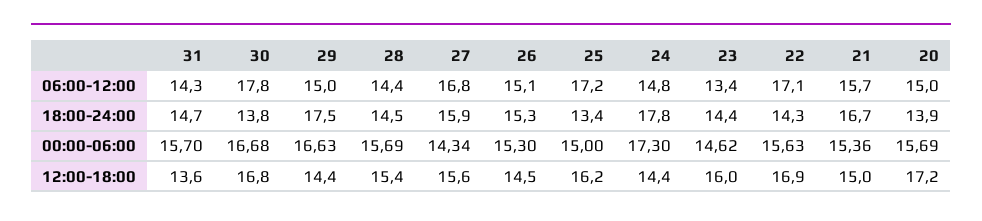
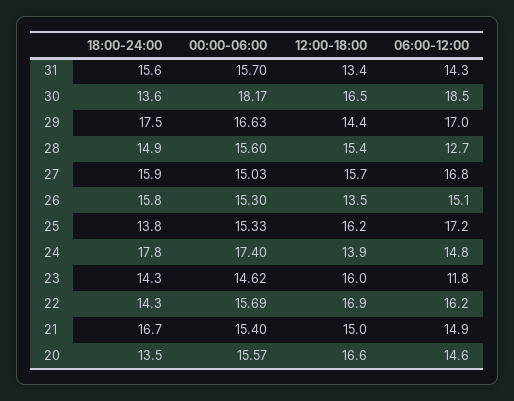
30, 06:00-12:00: 17.8 -> 18.5
29, 06:00-12:00: 15 -> 17
28, 06:00-12:00: 14.4 -> 12.7
23, 06:00-12:00: 13.4 -> 11.8
22, 06:00-12:00: 17.1 -> 16.2
21, 06:00-12:00: 15.7 -> 14.9
20, 06:00-12:00: 15 -> 14.6
31, 18:00-24:00: 14.7 -> 15.6
30, 18:00-24:00: 13.8 -> 13.6
28, 18:00-24:00: 14.5 -> 14.9
26, 18:00-24:00: 15.3 -> 15.8
25, 18:00-24:00: 13.4 -> 13.8
23, 18:00-24:00: 14.4 -> 14.3
20, 18:00-24:00: 13.9 -> 13.5
30, 00:00-06:00: 16.68 -> 18.17
28, 00:00-06:00: 15.69 -> 15.6
27, 00:00-06:00: 14.34 -> 15.03
25, 00:00-06:00: 15 -> 15.33
24, 00:00-06:00: 17.3 -> 17.4
22, 00:00-06:00: 15.63 -> 15.69
21, 00:00-06:00: 15.36 -> 15.4
20, 00:00-06:00: 15.69 -> 15.57
31, 12:00-18:00: 13.6 -> 13.4
30, 12:00-18:00: 16.8 -> 16.5
27, 12:00-18:00: 15.6 -> 15.7
26, 12:00-18:00: 14.5 -> 13.5
24, 12:00-18:00: 14.4 -> 13.9
20, 12:00-18:00: 17.2 -> 16.6

